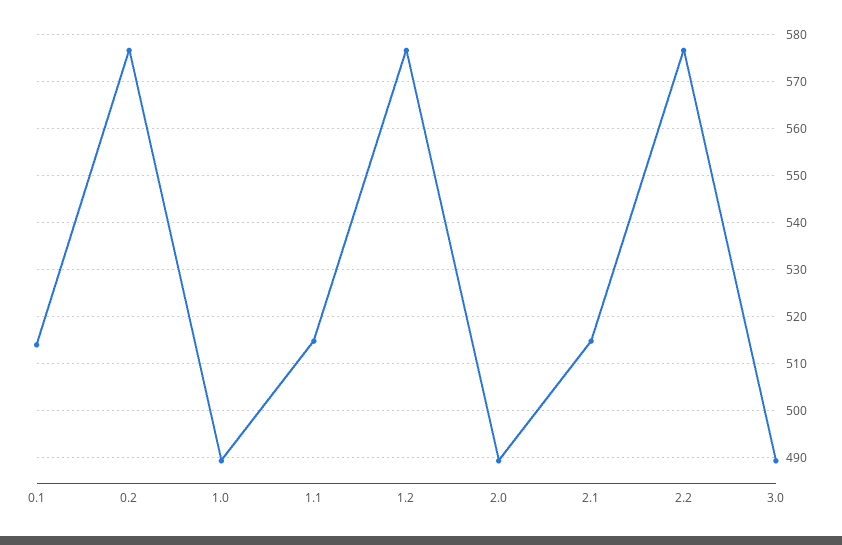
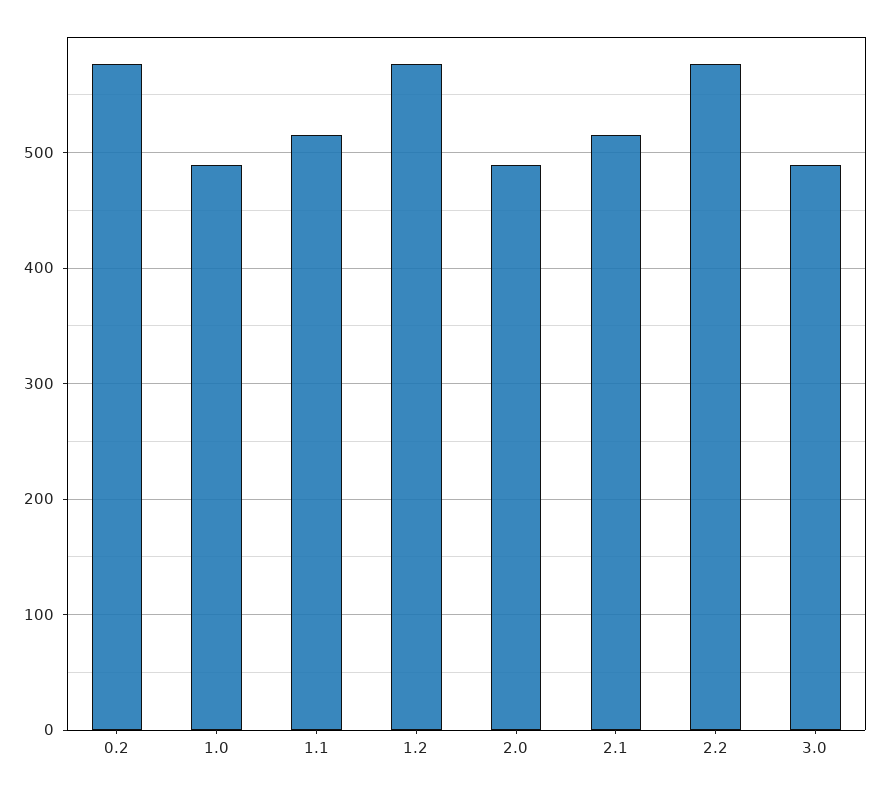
0.1: 514 -> none

